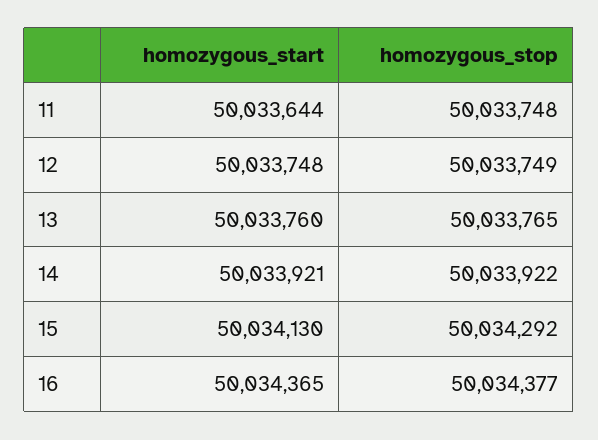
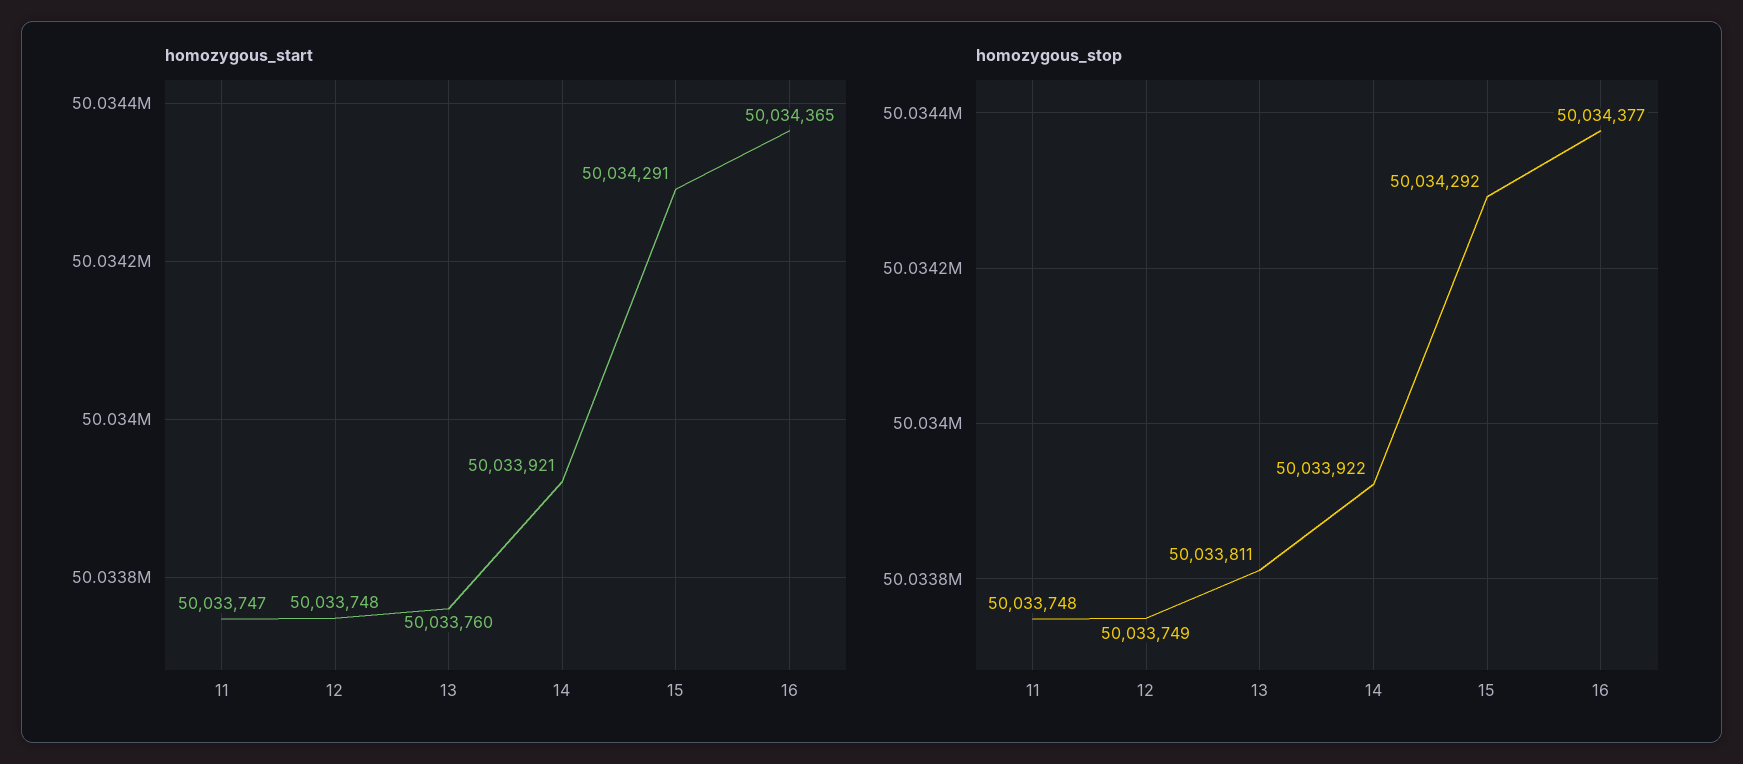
homozygous_start, 11: 50033644 -> 50033747
homozygous_stop, 13: 50033765 -> 50033811
homozygous_start, 15: 50034130 -> 50034291

